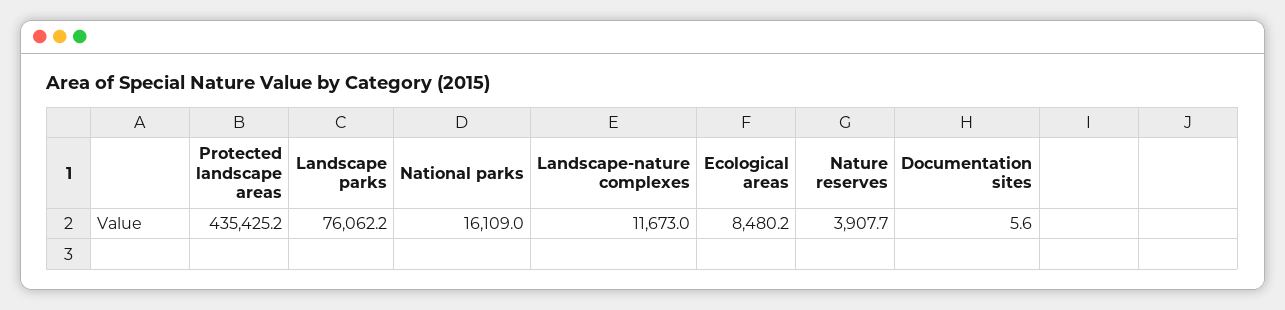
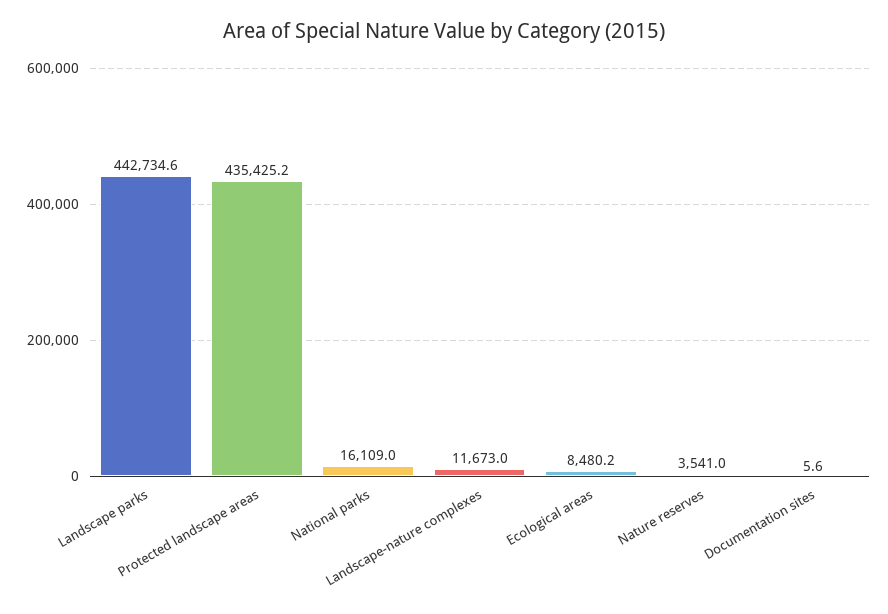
Landscape parks: 76062.2 -> 442734.6
Nature reserves: 3907.7 -> 3541

